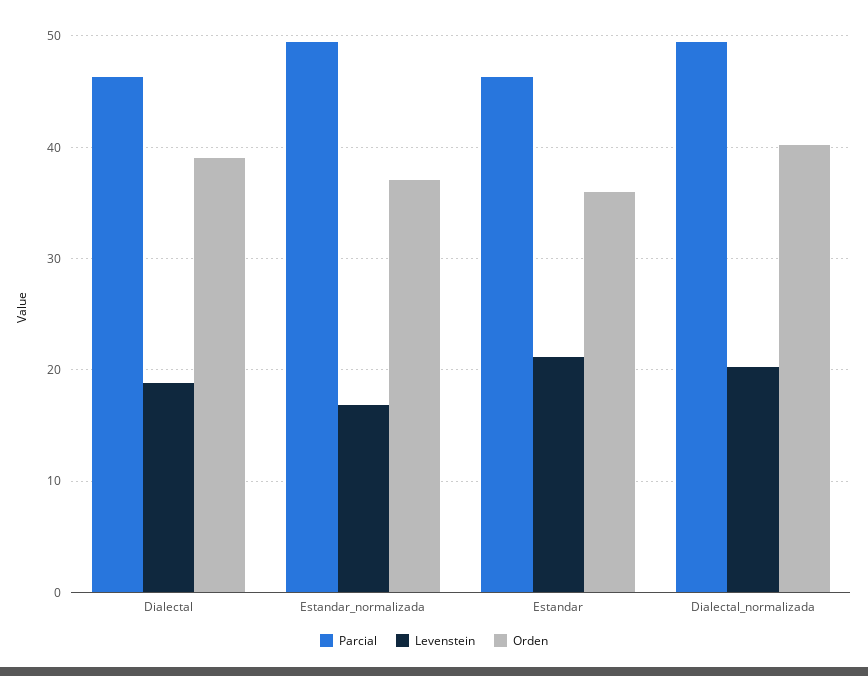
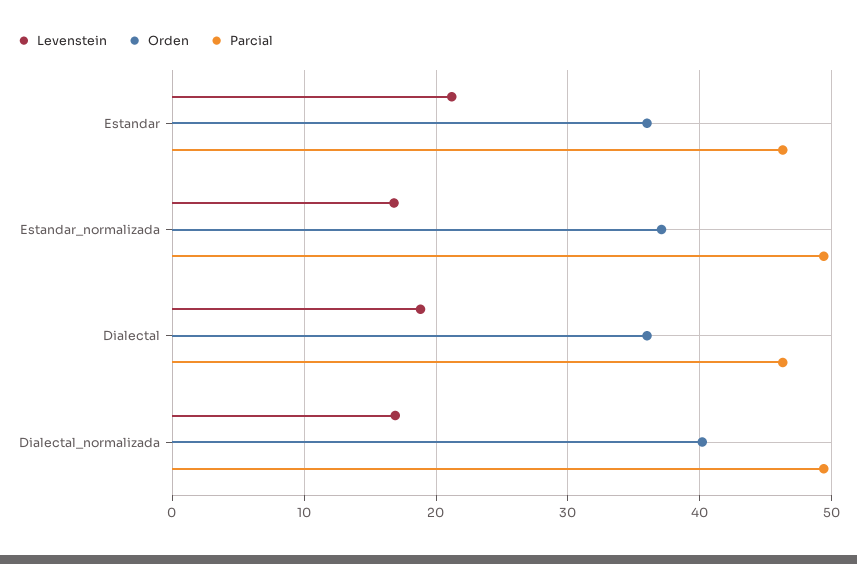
Orden, Dialectal: 39 -> 36
Levenstein, Dialectal_normalizada: 20 -> 17

